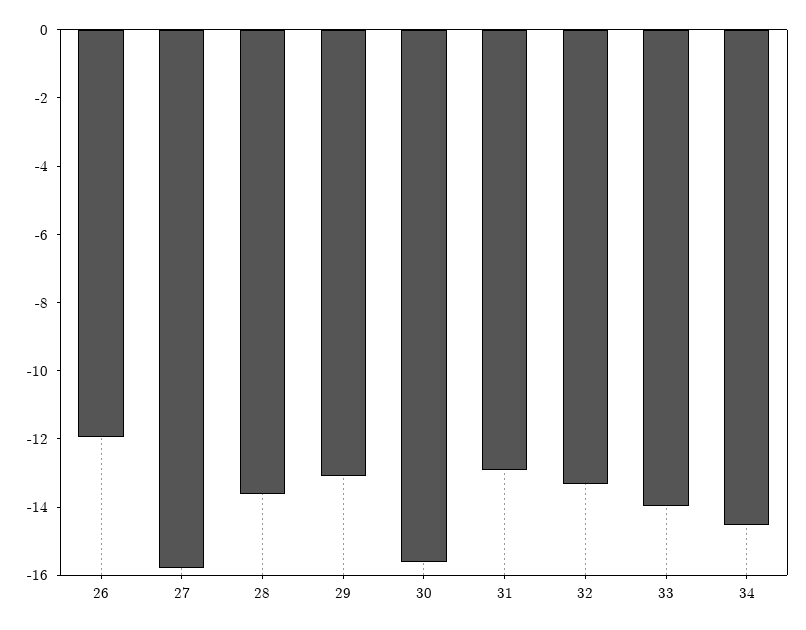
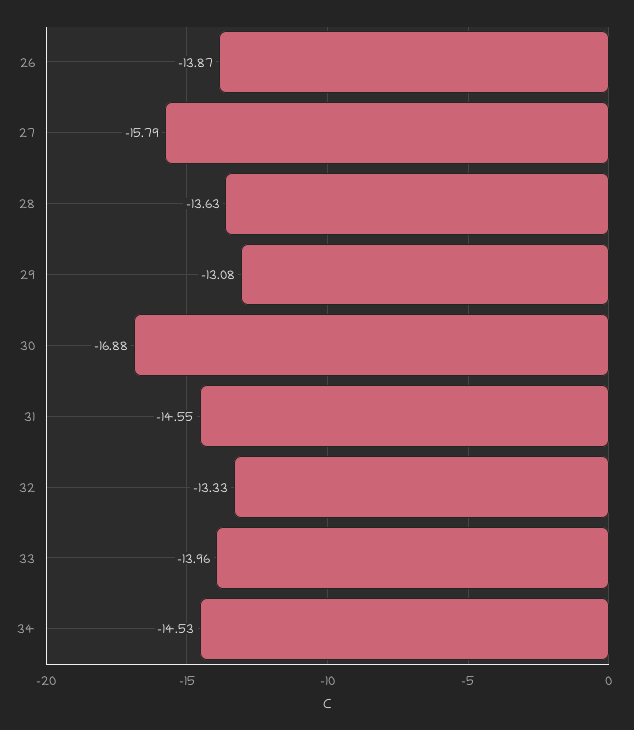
26: -12 -> -13.87
30: -15.5 -> -16.88
31: -13 -> -14.55

